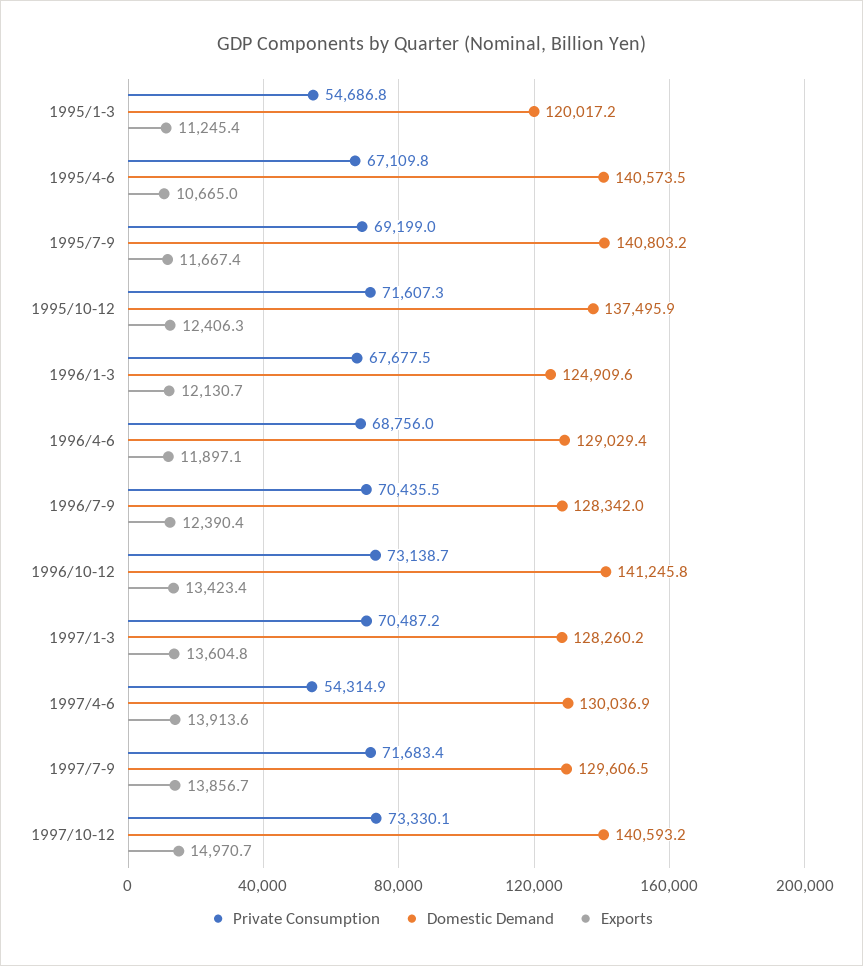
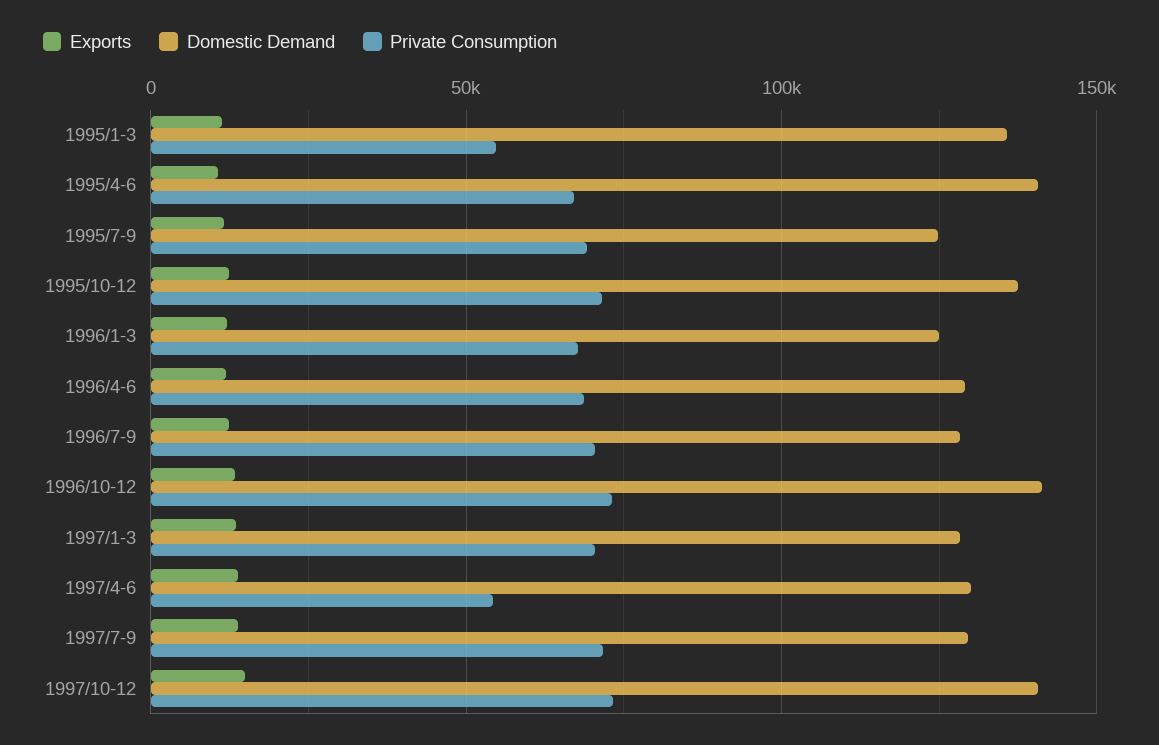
Domestic Demand, 1995/1-3: 120017.2 -> 135000
Domestic Demand, 1995/7-9: 140803.2 -> 125000

